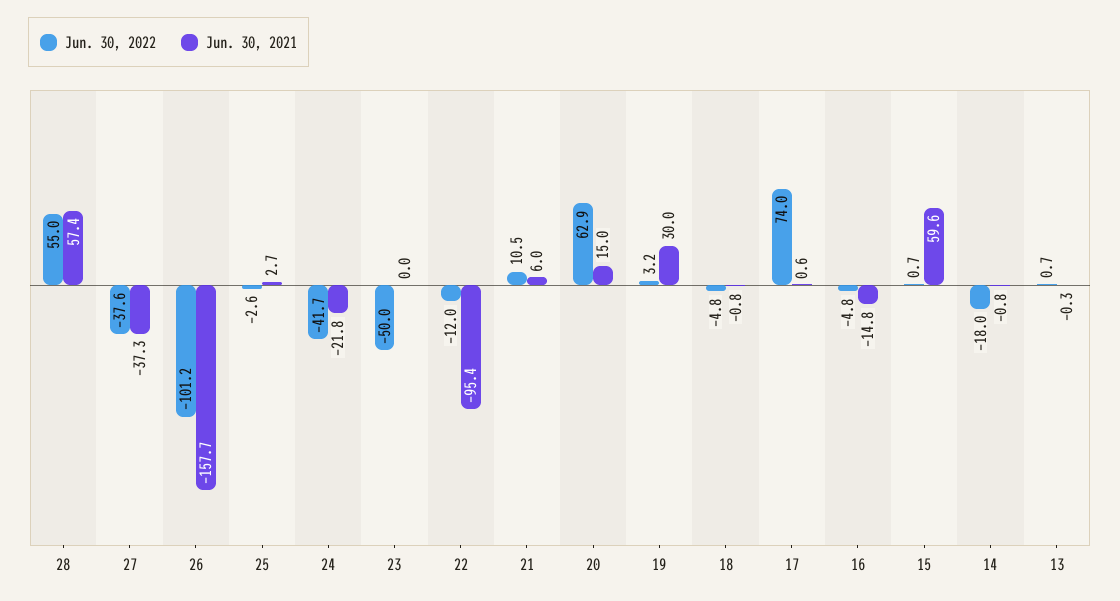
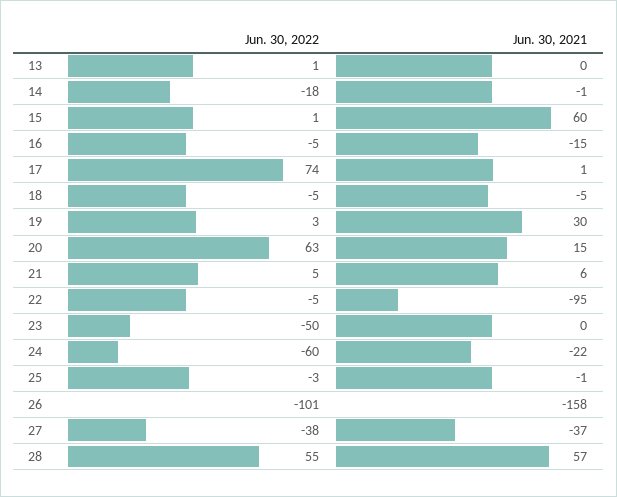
Jun. 30, 2021, 25: 2.7 -> -1
Jun. 30, 2022, 24: -41.7 -> -60
Jun. 30, 2022, 22: -12 -> -5
Jun. 30, 2022, 21: 10.5 -> 5
Jun. 30, 2021, 18: -0.8 -> -5

